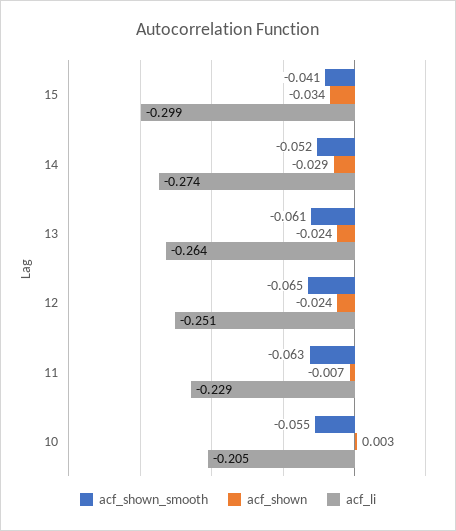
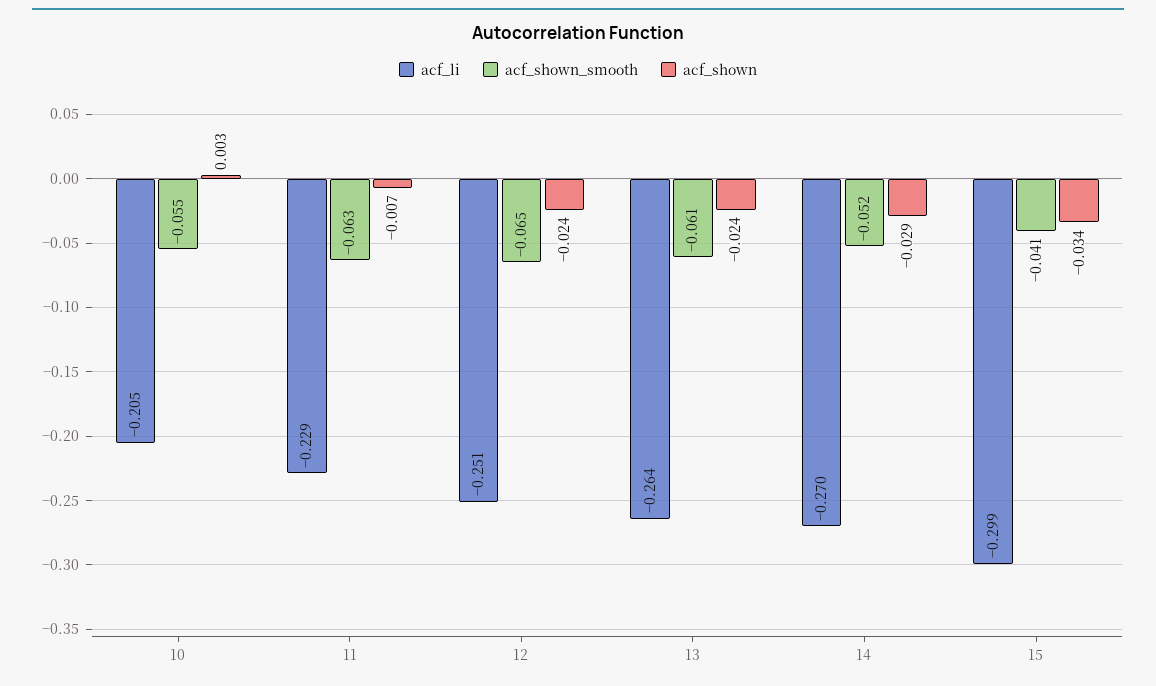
acf_li, 14: -0.274 -> -0.27

